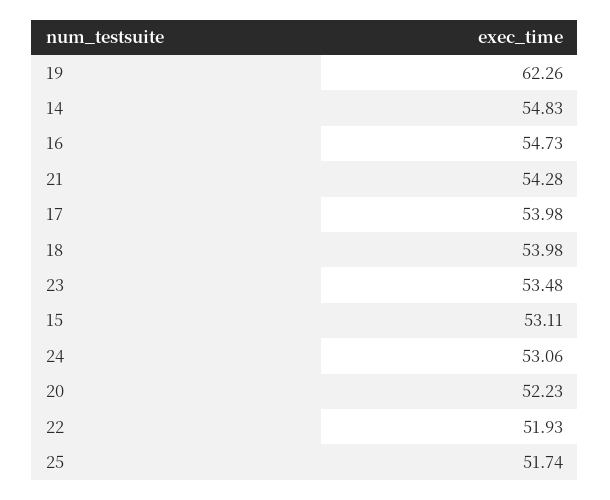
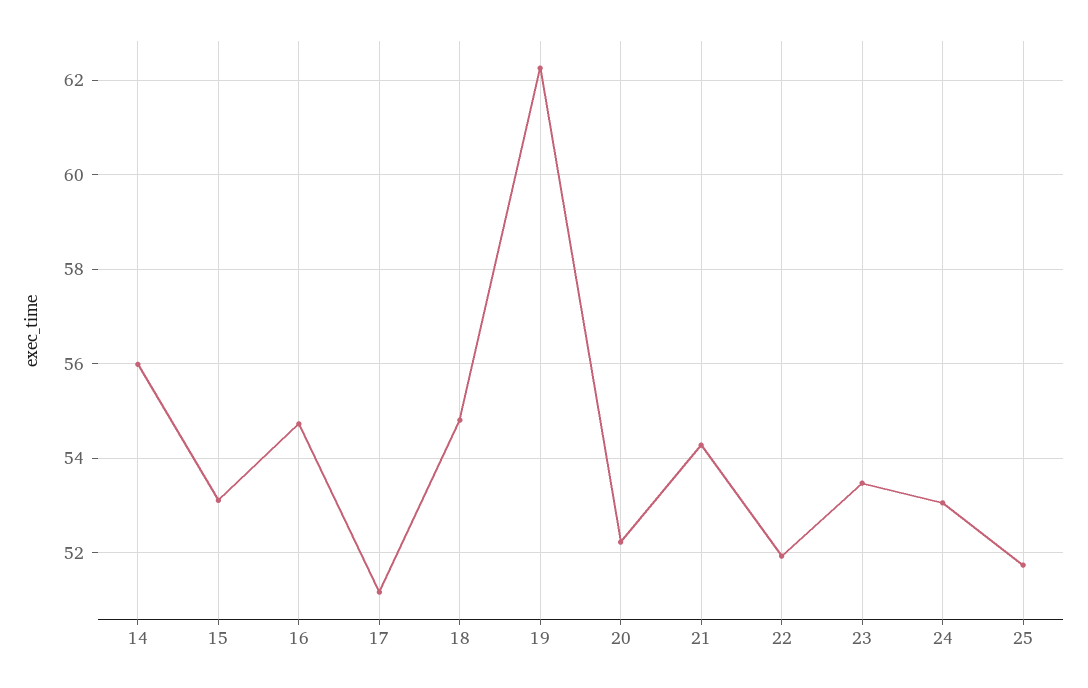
14: 54.83 -> 56
17: 53.98 -> 51.2
18: 53.98 -> 54.8

